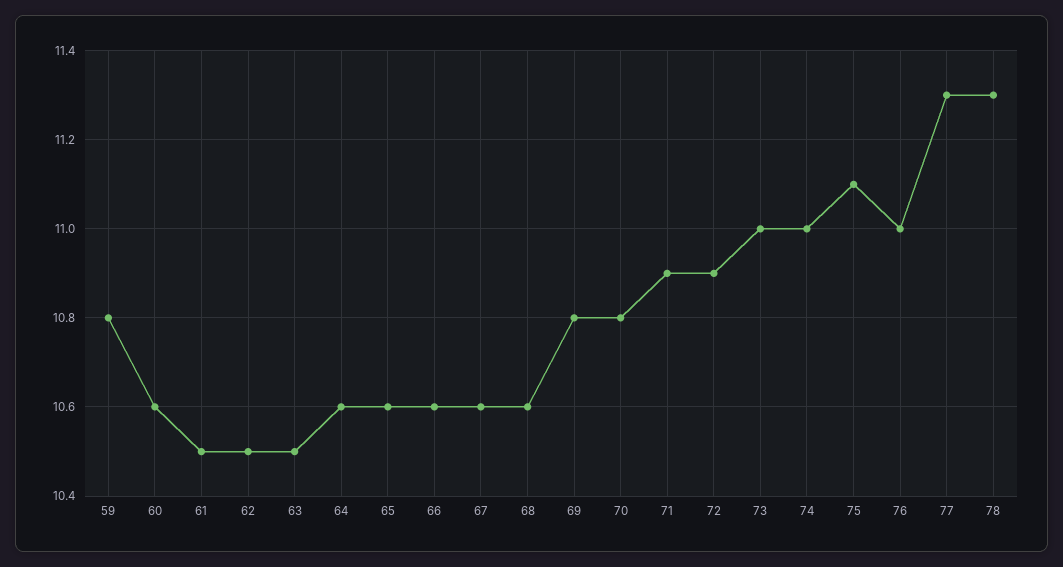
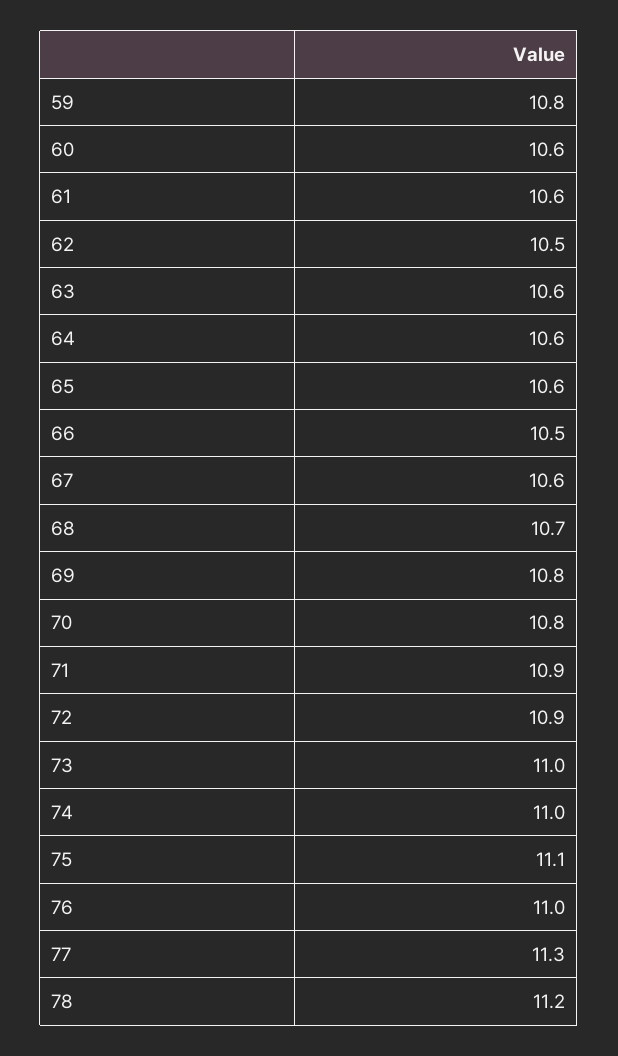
61: 10.5 -> 10.6
63: 10.5 -> 10.6
66: 10.6 -> 10.5
68: 10.6 -> 10.7
78: 11.3 -> 11.2

